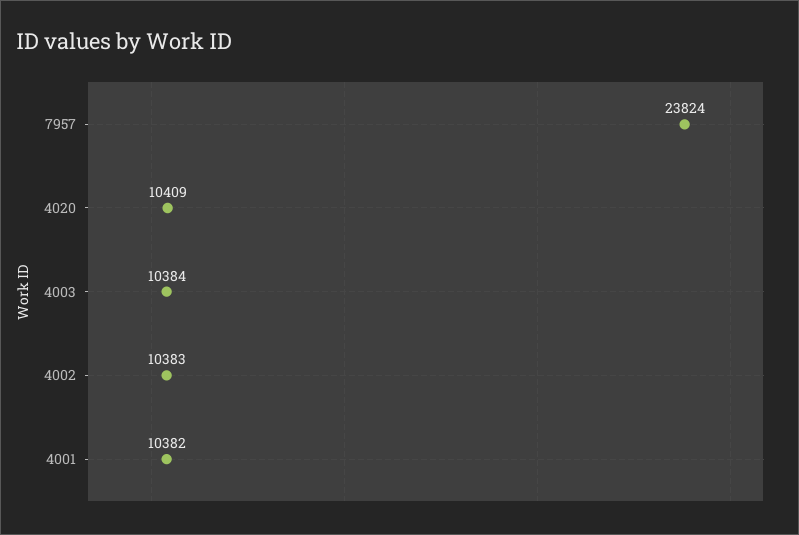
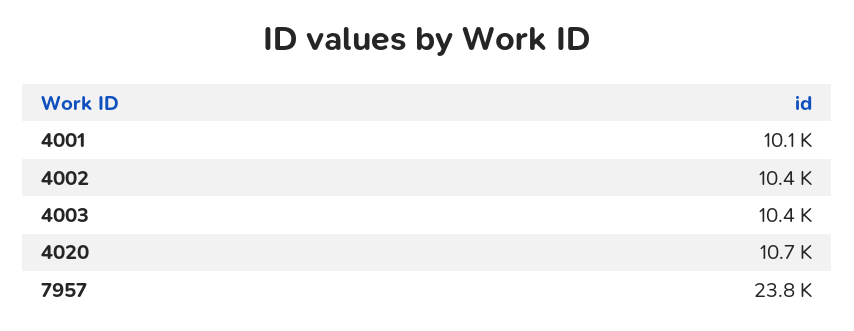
4020: 10409 -> 10700
4001: 10382 -> 10100

